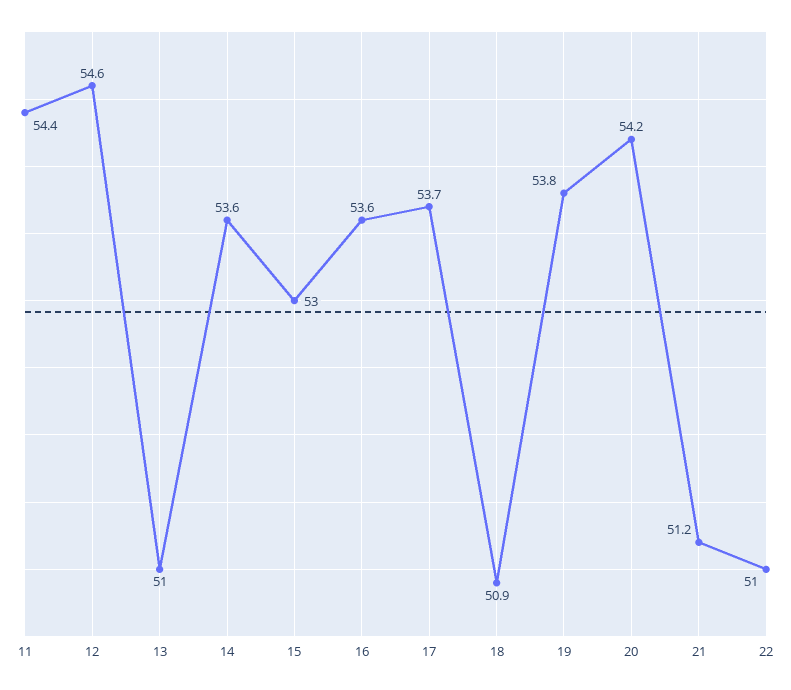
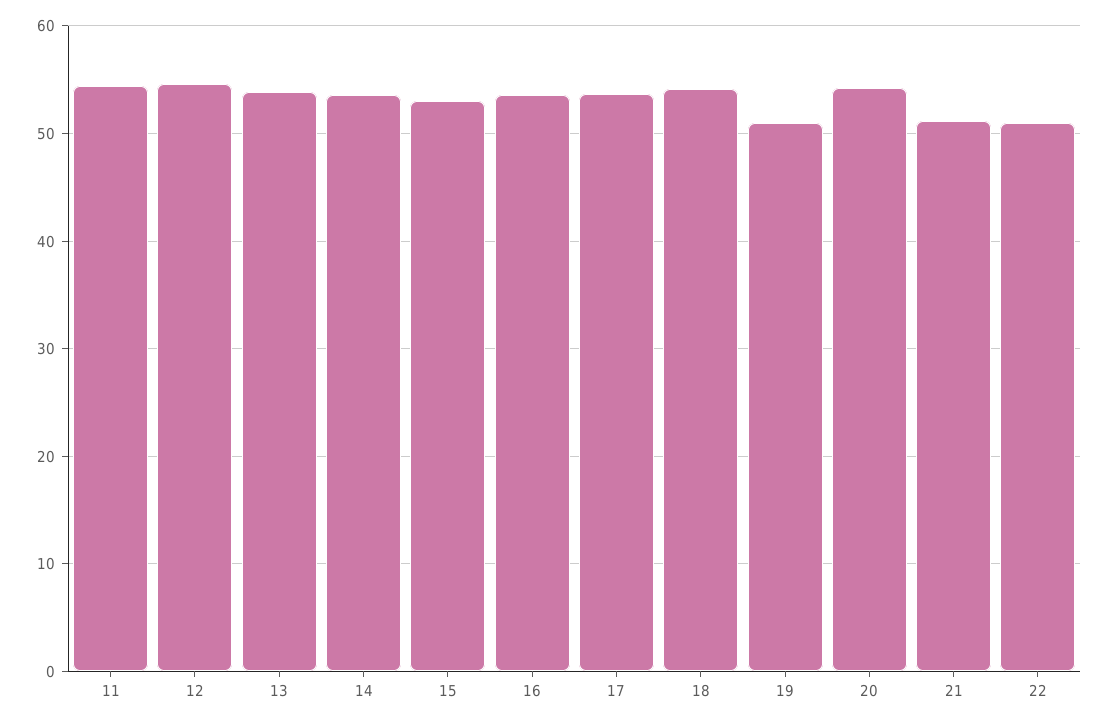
13: 51 -> 54
18: 50.9 -> 54
19: 53.8 -> 51

